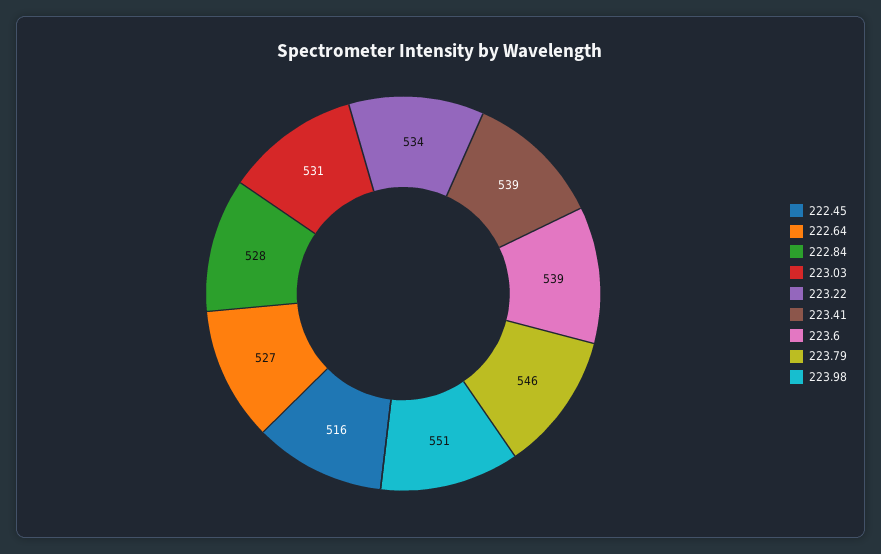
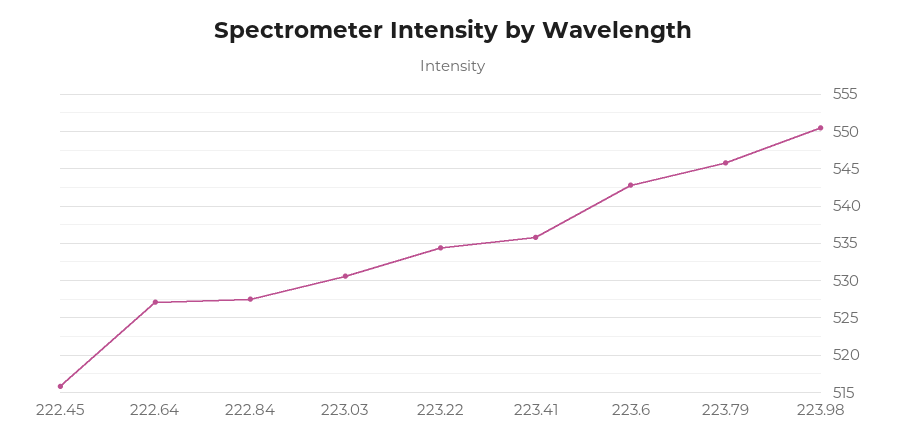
223.41: 539 -> 536
223.6: 539 -> 543

